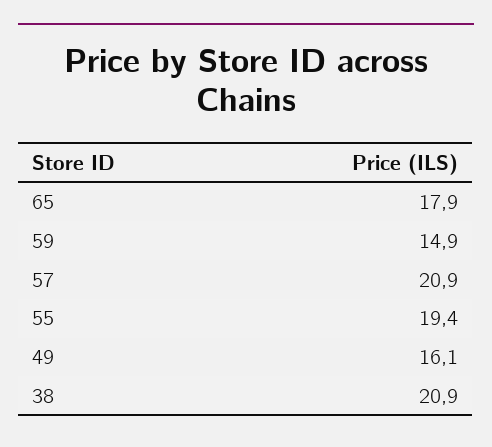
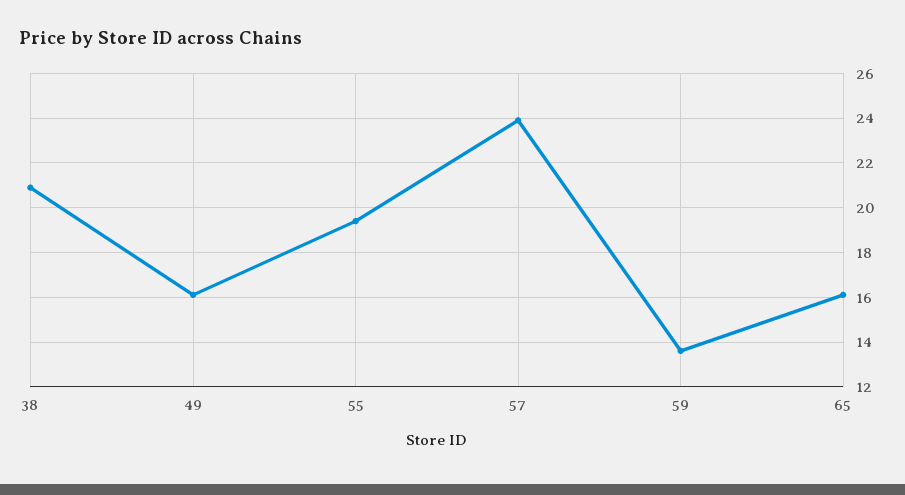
65: 17.9 -> 16
59: 14.9 -> 13.5
57: 20.9 -> 24

